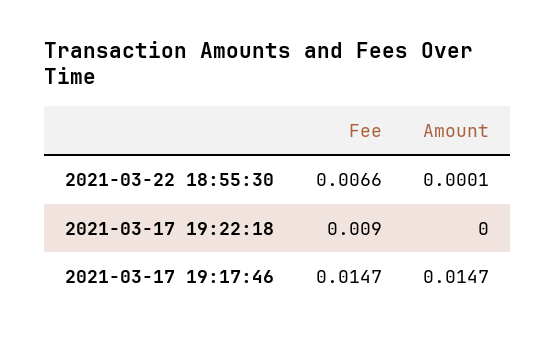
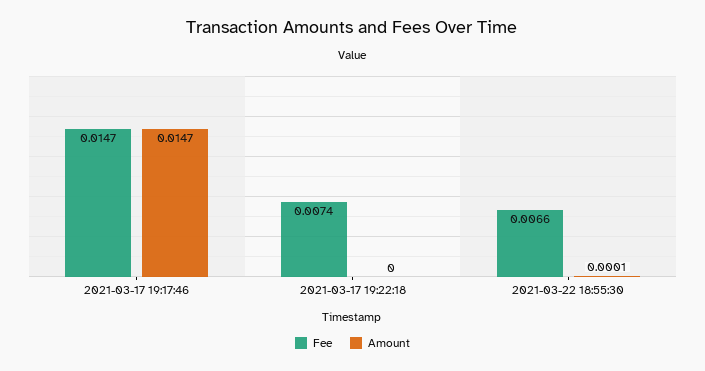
Fee, 2021-03-17 19:22:18: 0.009 -> 0.0074

